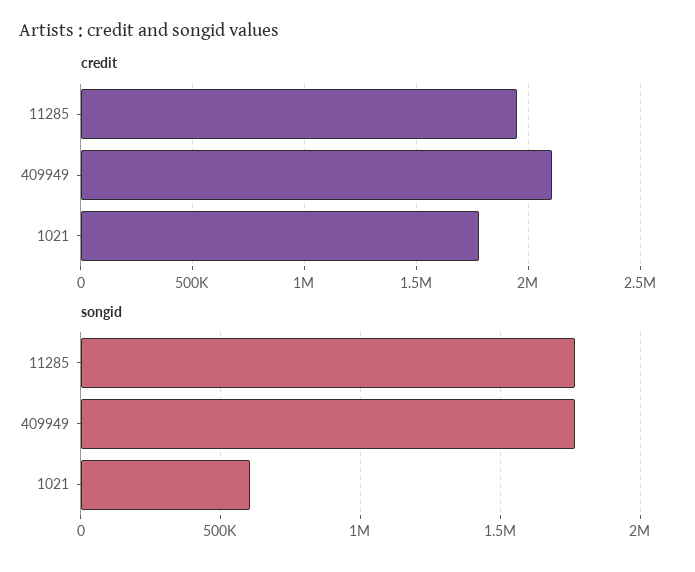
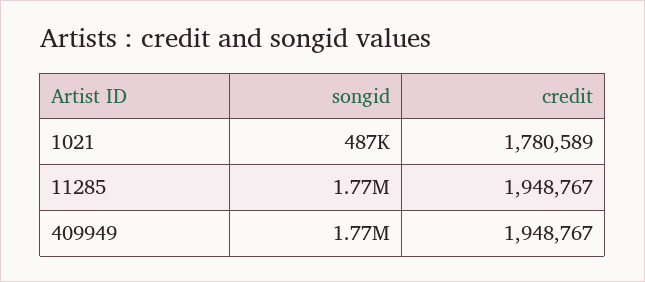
credit, 409949: 2100000 -> 1948767
songid, 1021: 600000 -> 487000

